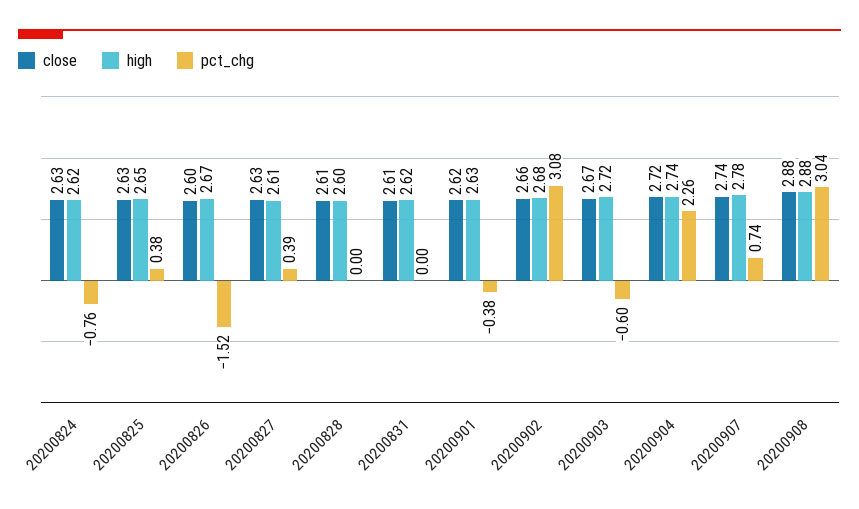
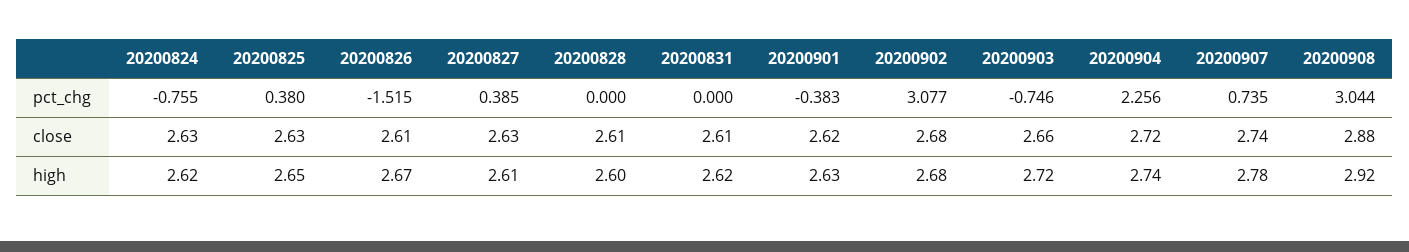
close, 20200826: 2.6 -> 2.61
close, 20200902: 2.66 -> 2.68
close, 20200903: 2.67 -> 2.66
pct_chg, 20200903: -0.6 -> -0.746
high, 20200908: 2.88 -> 2.92

